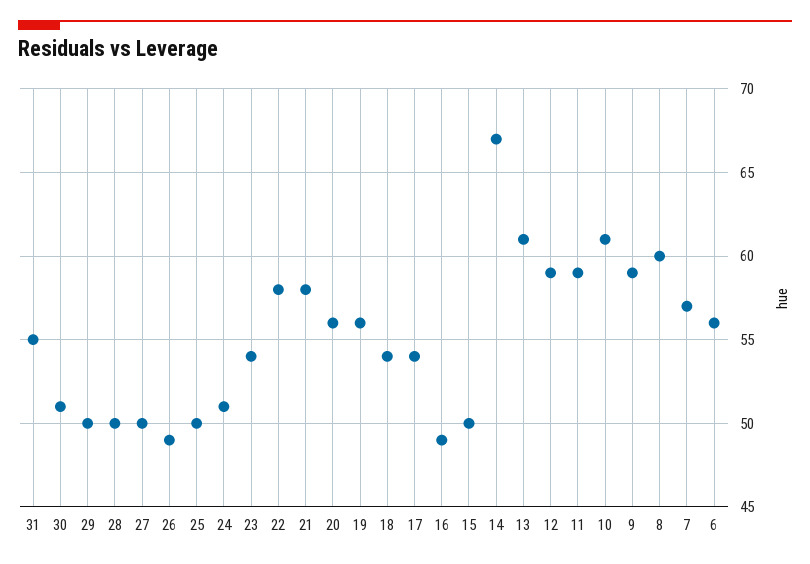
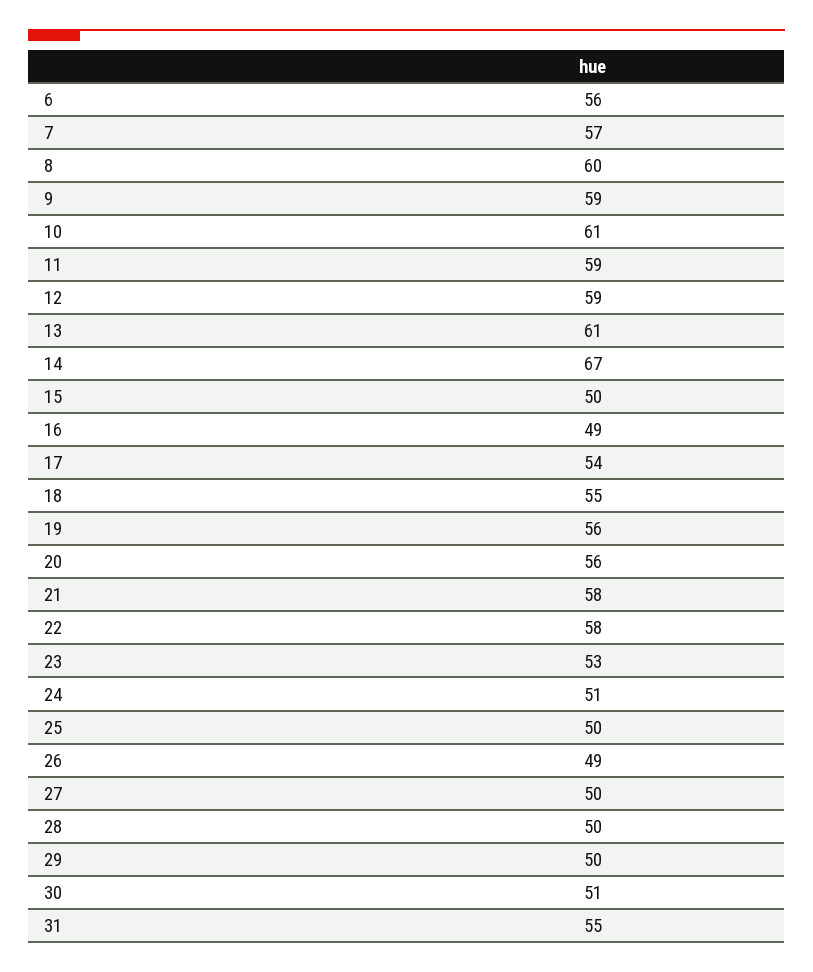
23: 54 -> 53
18: 54 -> 55

